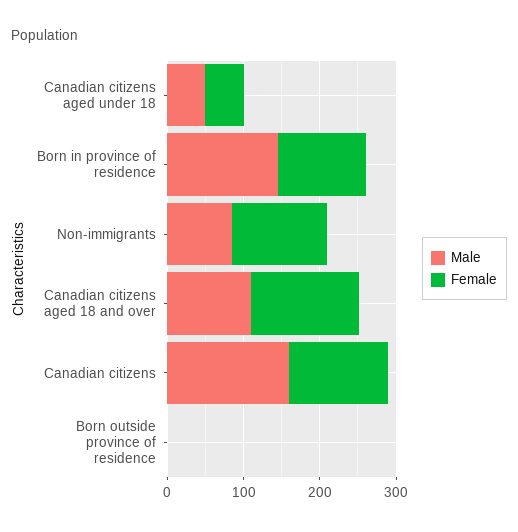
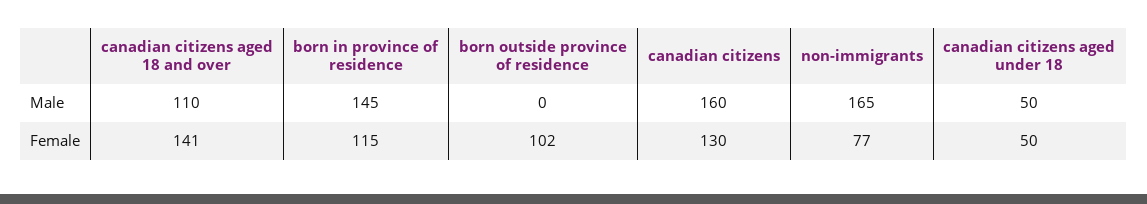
Male, Non-immigrants: 80 -> 165
Female, Non-immigrants: 120 -> 77
Female, Born outside province of residence: 0 -> 102

